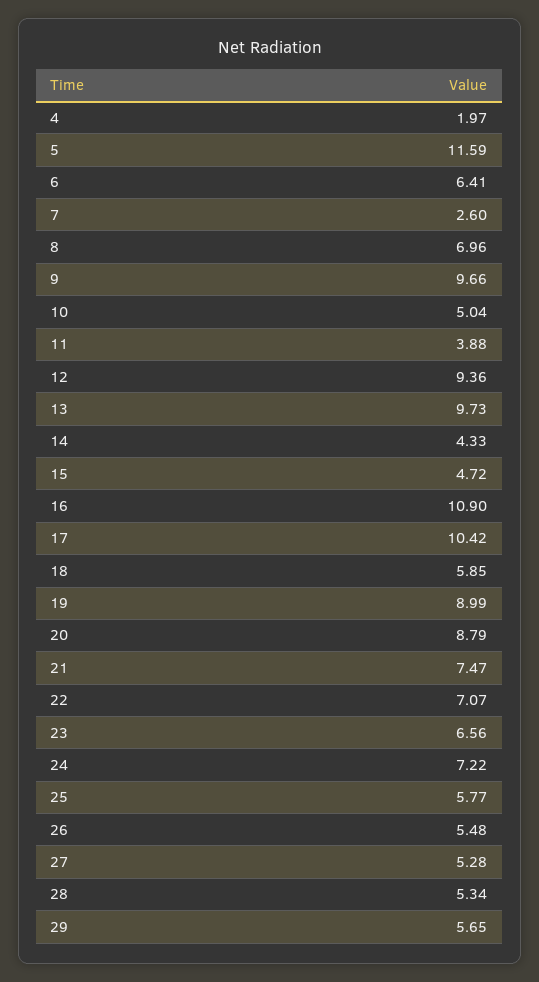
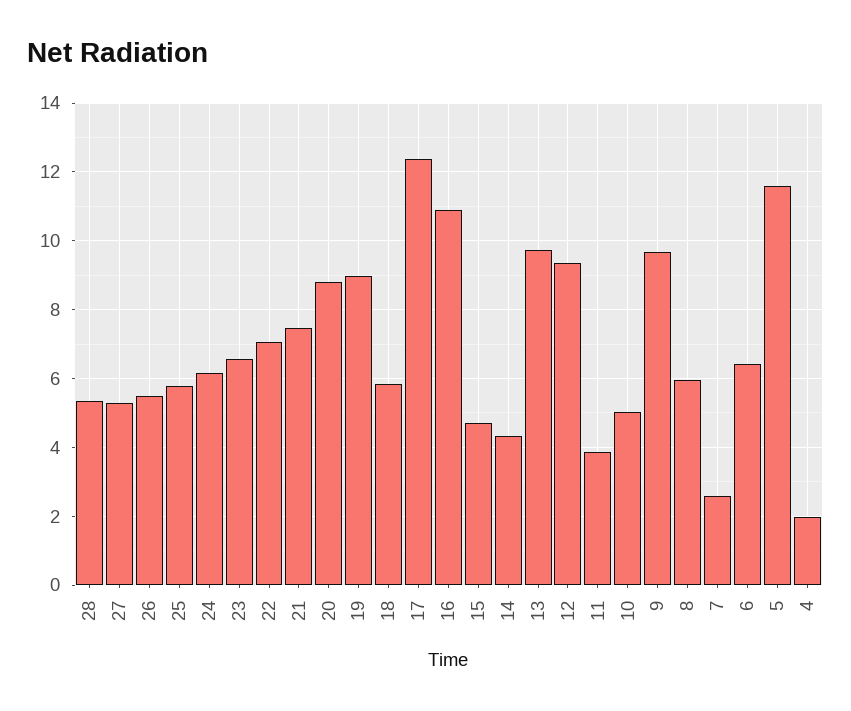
8: 6.96 -> 6
17: 10.42 -> 12.4
24: 7.22 -> 6.2
29: 5.65 -> none

